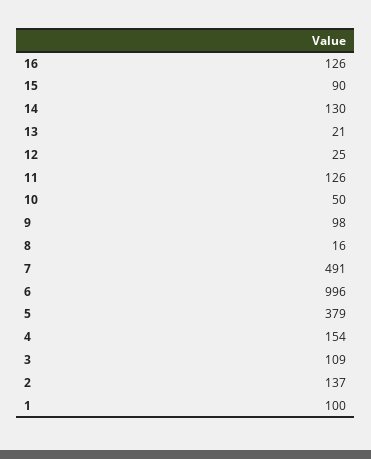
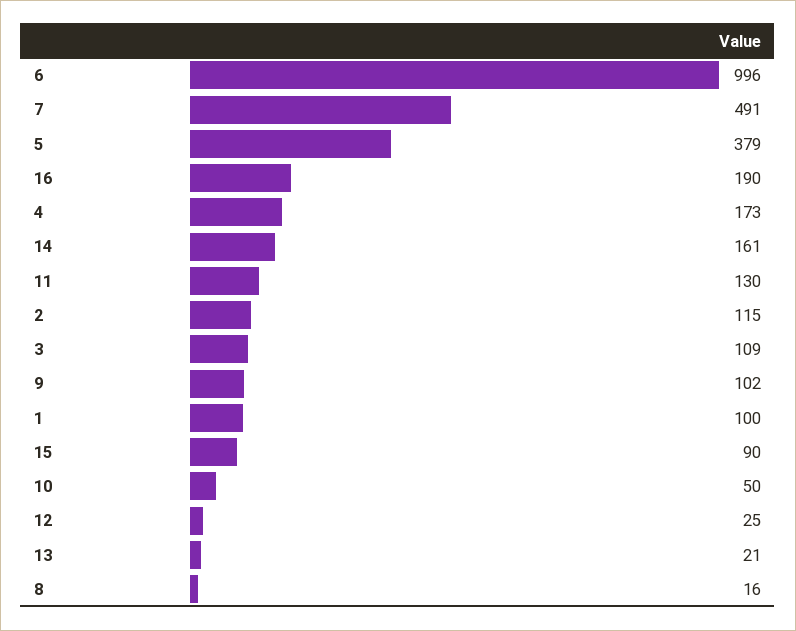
16: 126 -> 190
14: 130 -> 161
11: 126 -> 130
9: 98 -> 102
4: 154 -> 173
2: 137 -> 115

